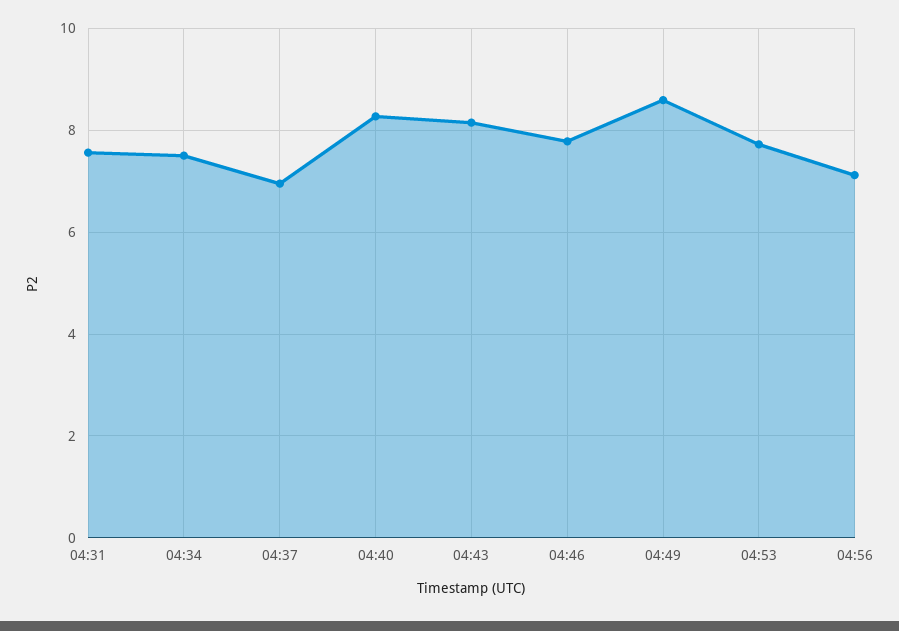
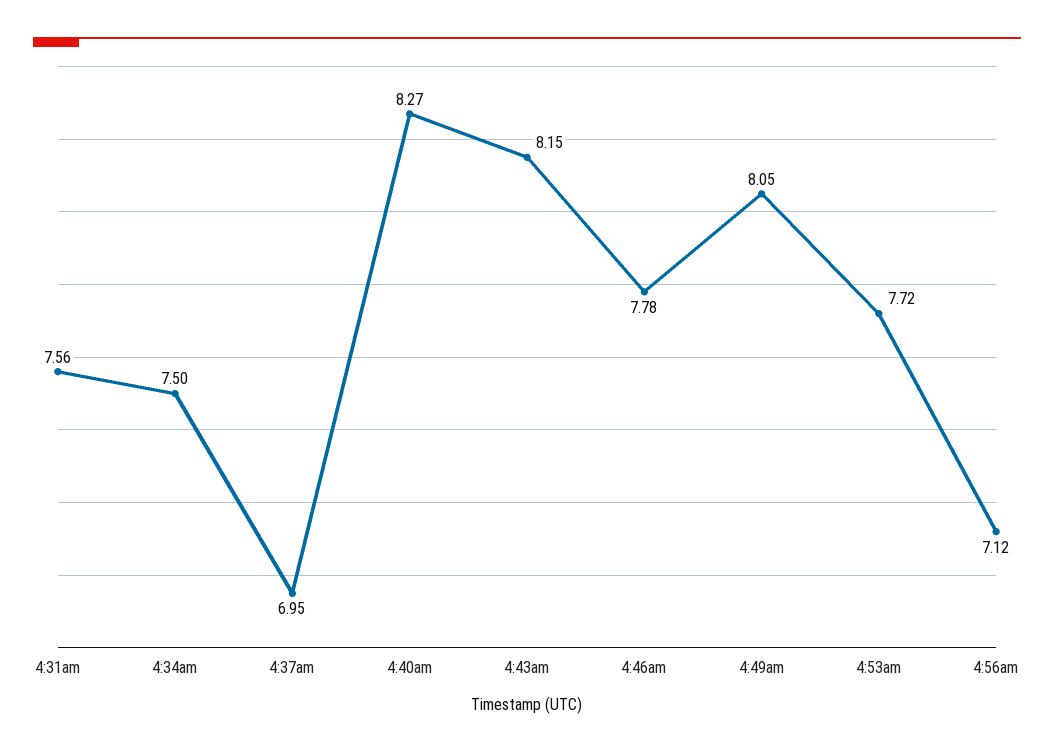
04:49: 8.6 -> 8.05

